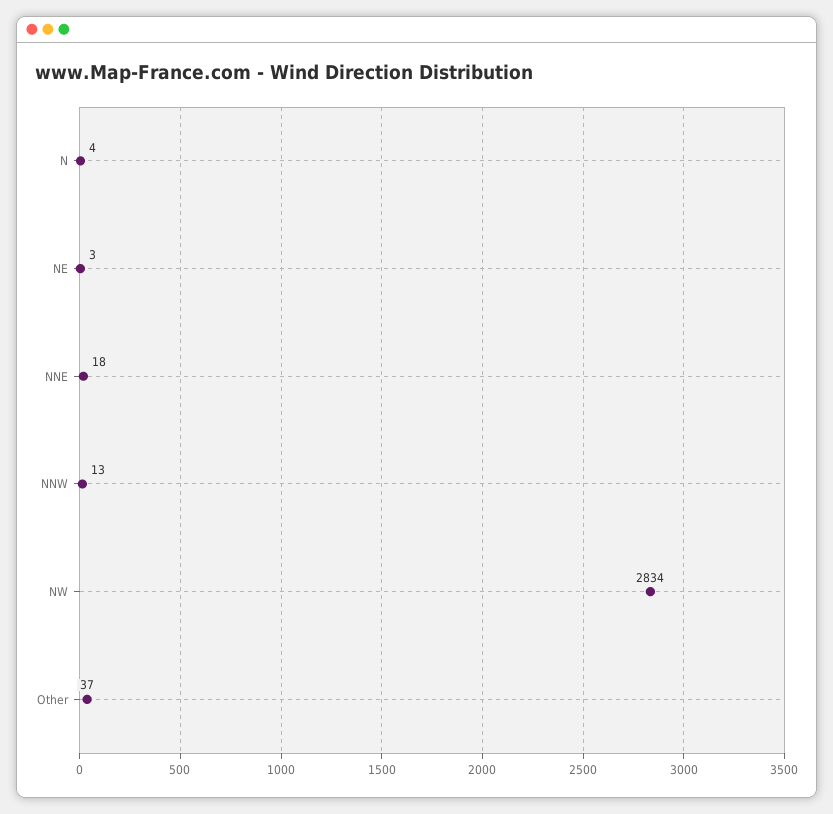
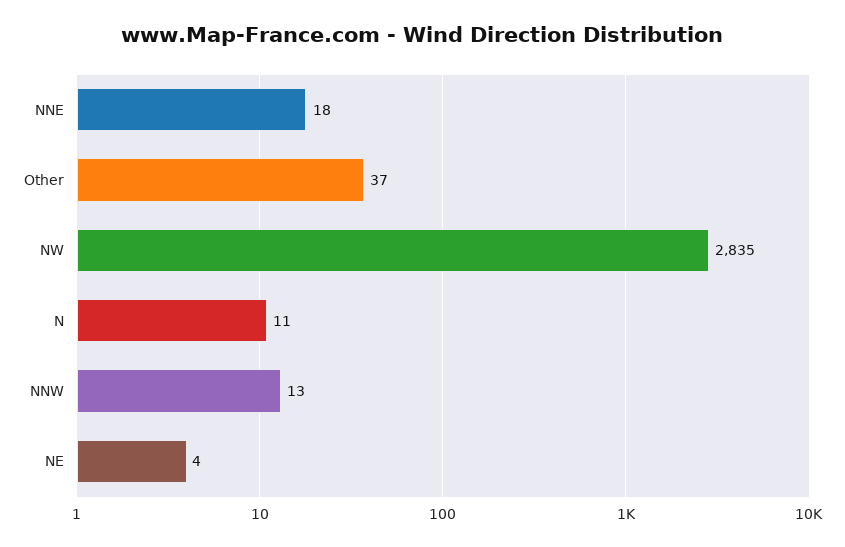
N: 4 -> 11
NE: 3 -> 4
NW: 2834 -> 2835

